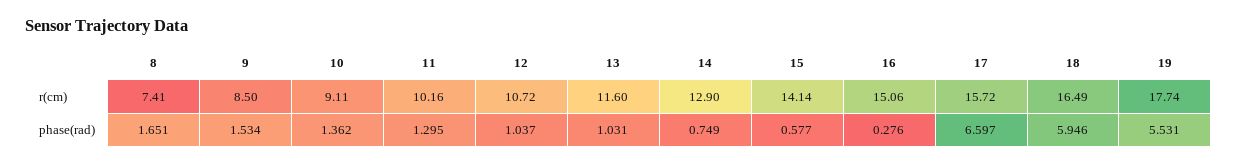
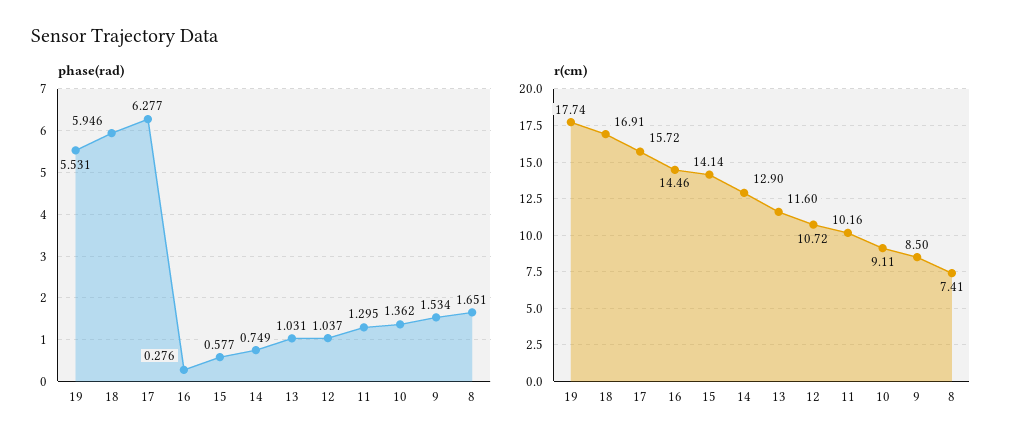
r(cm), 16: 15.06 -> 14.46
r(cm), 18: 16.49 -> 16.91
phase(rad), 17: 6.597 -> 6.277

